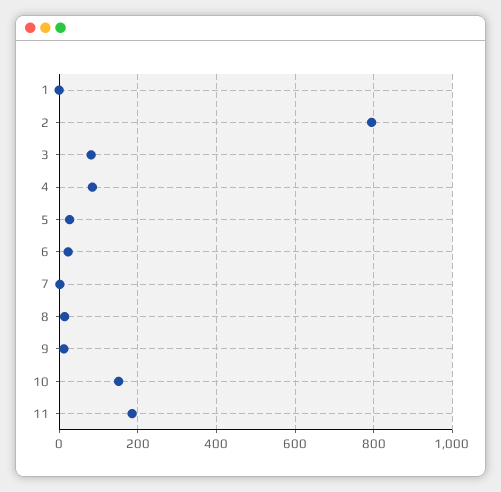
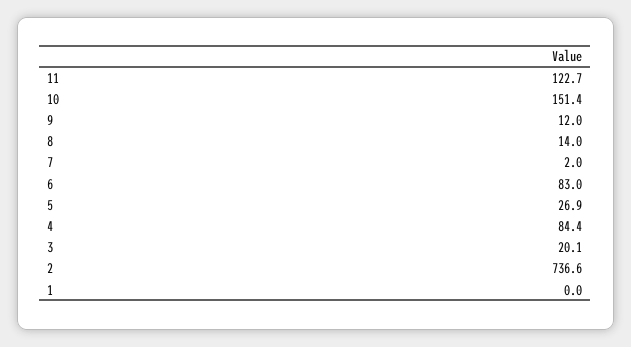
2: 800 -> 736.6
3: 80 -> 20.1
6: 20 -> 83
11: 180 -> 122.7

